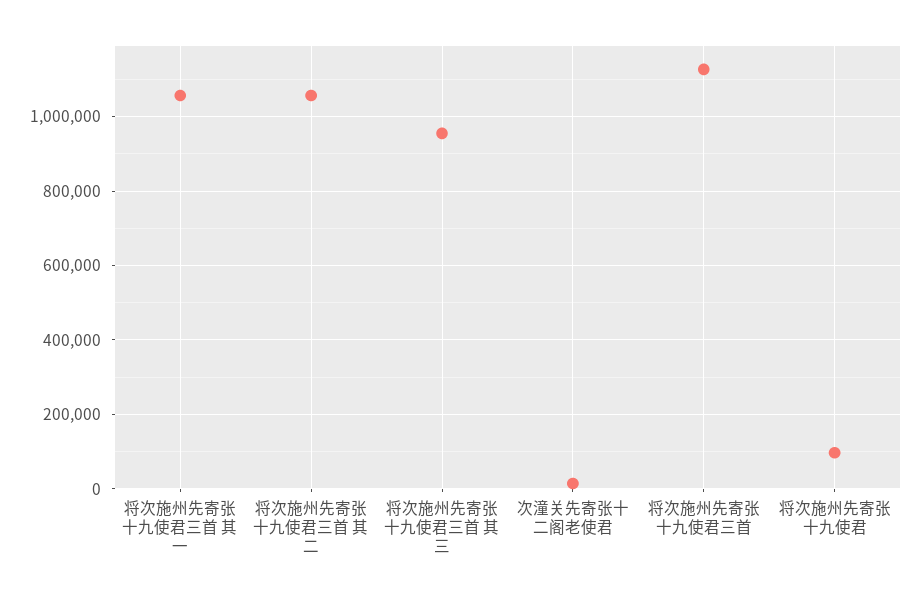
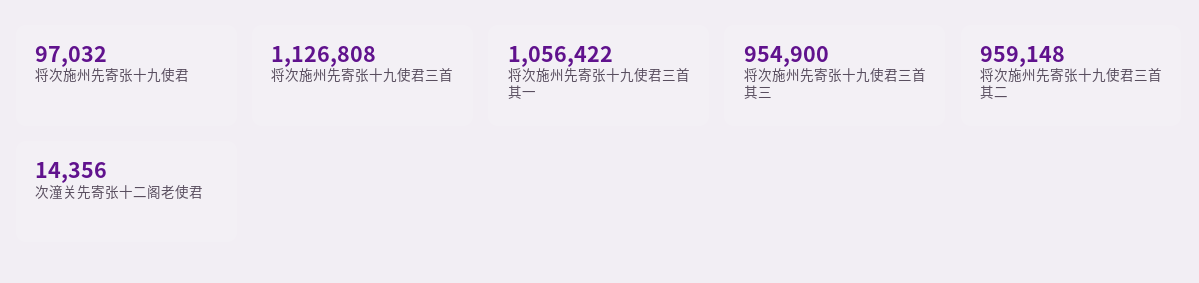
将次施州先寄张十九使君三首 其二: 1060000 -> 959148

